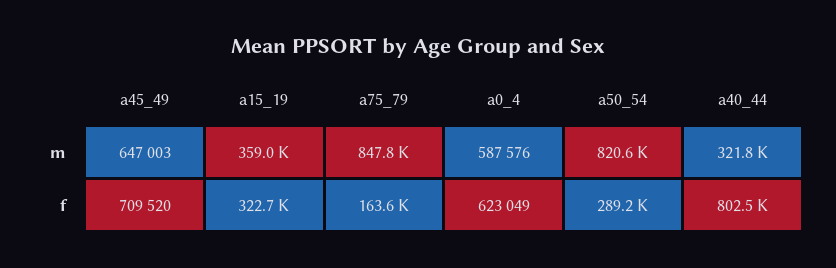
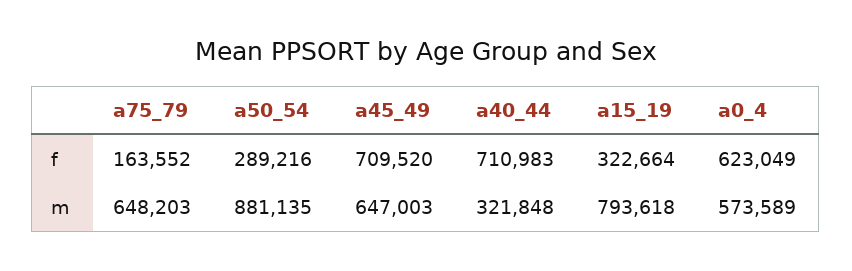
a15_19, m: 359000 -> 793618
a75_79, m: 847800 -> 648203
a0_4, m: 587576 -> 573589
a50_54, m: 820600 -> 881135
a40_44, f: 802500 -> 710983

